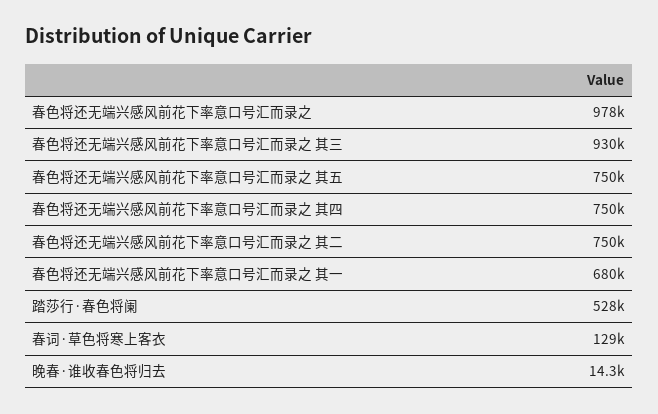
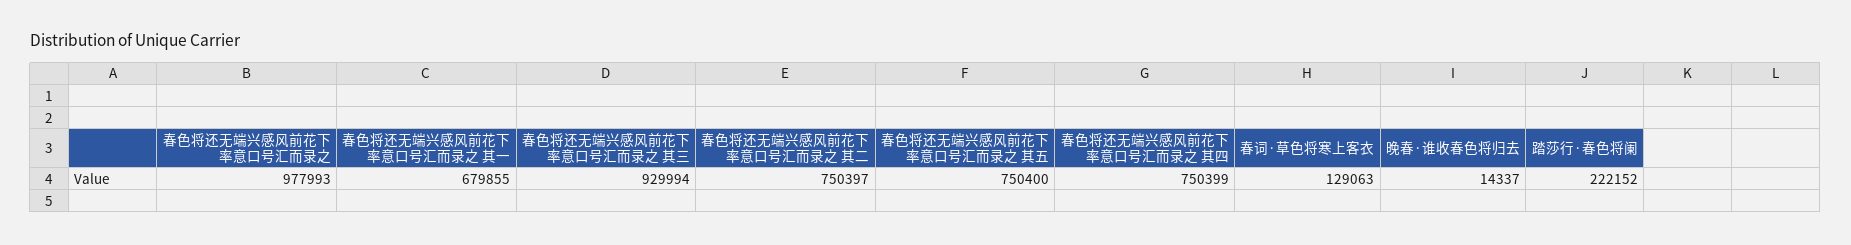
踏莎行·春色将阑: 528000 -> 222152

